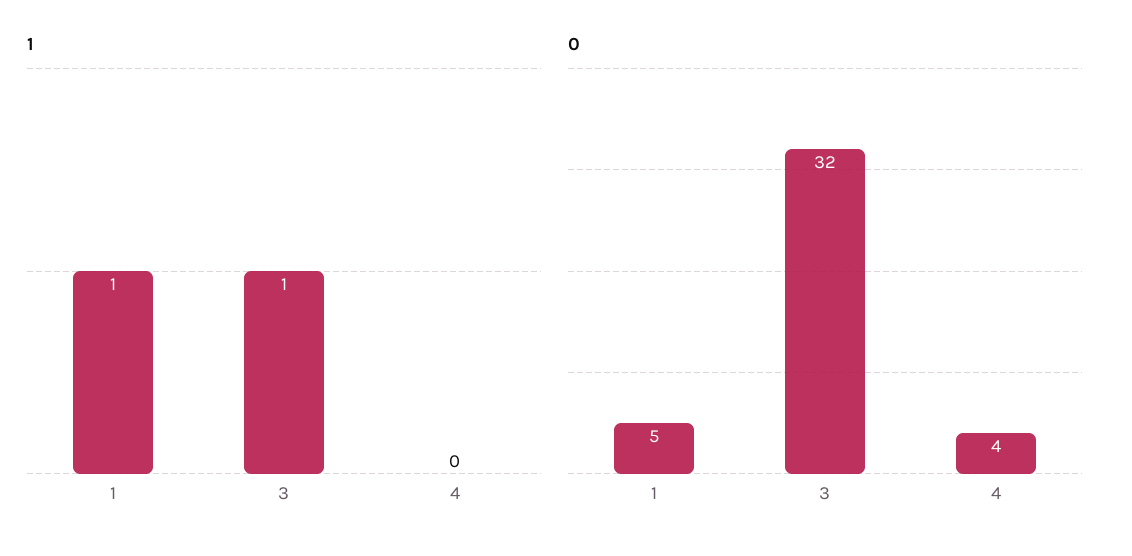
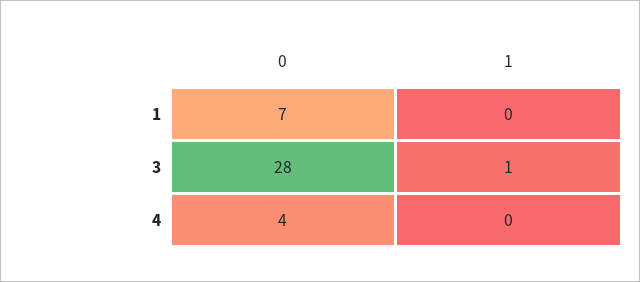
1, 1: 1 -> 0
0, 1: 5 -> 7
0, 3: 32 -> 28

